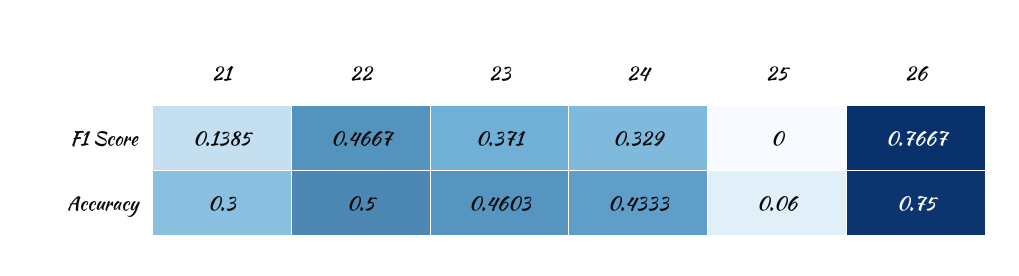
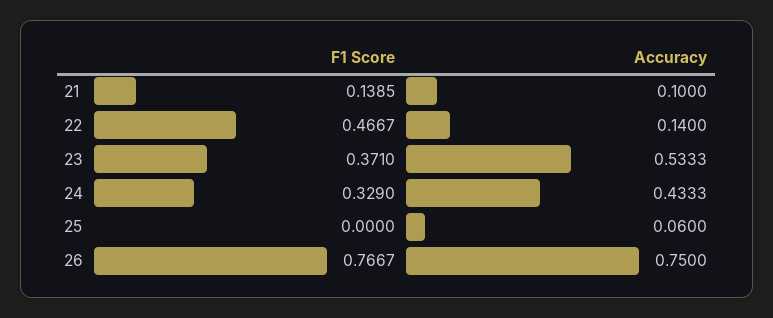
21, Accuracy: 0.3 -> 0.1
22, Accuracy: 0.5 -> 0.14
23, Accuracy: 0.4603 -> 0.5333

